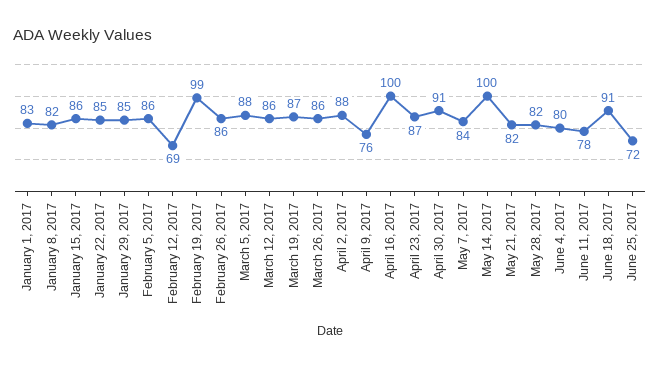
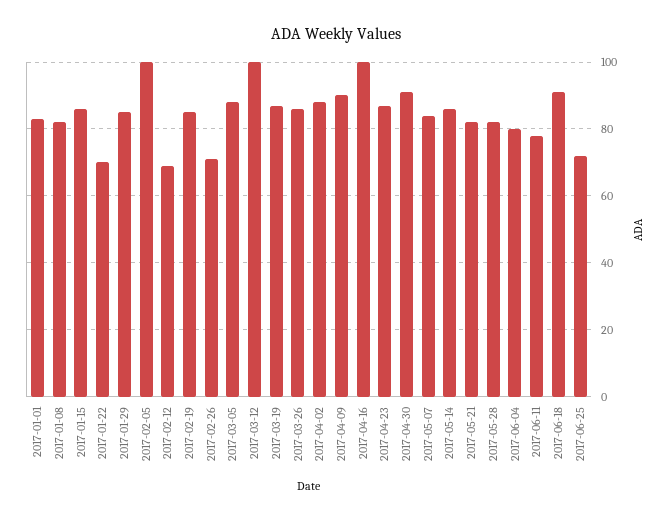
January 22, 2017: 85 -> 70
February 5, 2017: 86 -> 100
February 19, 2017: 99 -> 85
February 26, 2017: 86 -> 70
March 12, 2017: 86 -> 100
April 9, 2017: 76 -> 90
May 14, 2017: 100 -> 85

